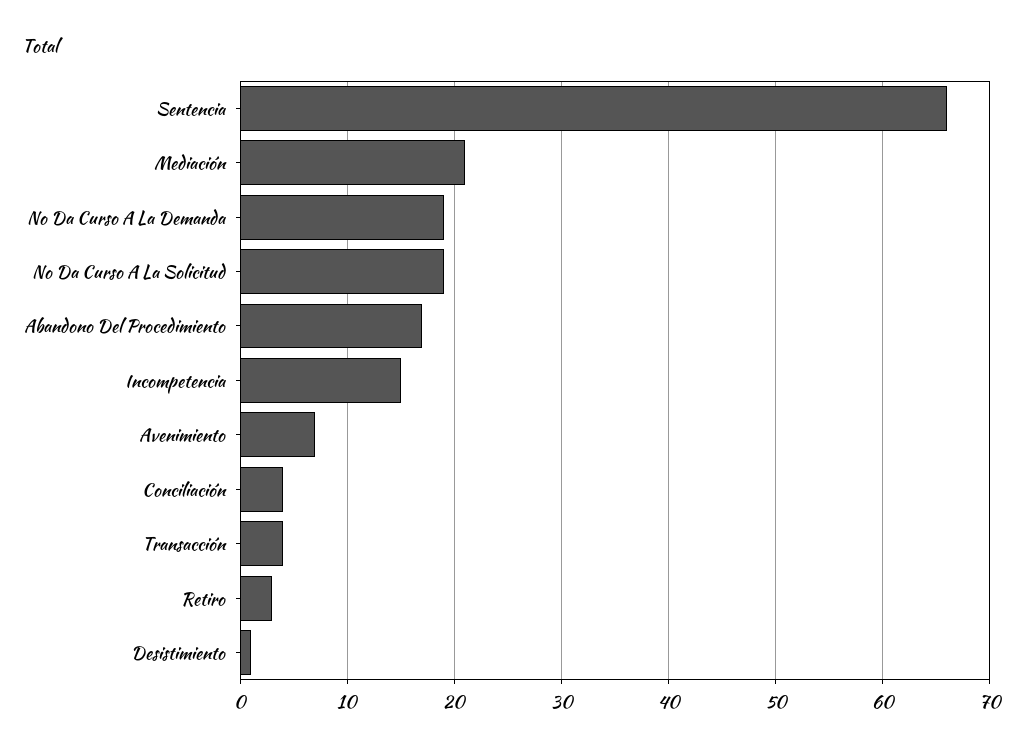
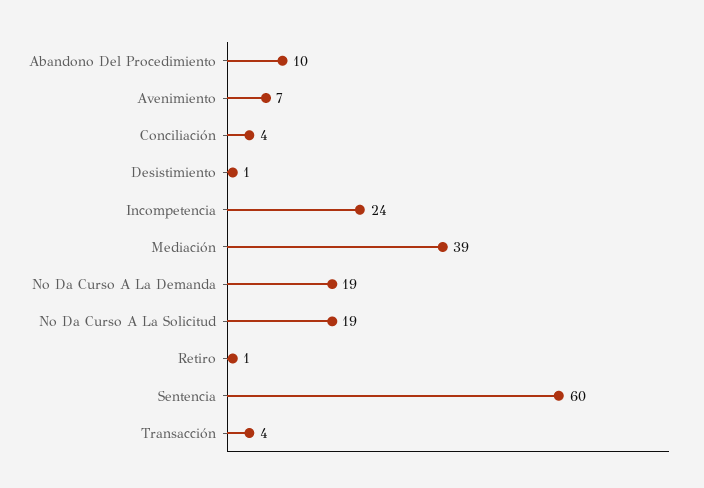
Sentencia: 66 -> 60
Mediación: 21 -> 39
Abandono Del Procedimiento: 17 -> 10
Incompetencia: 15 -> 24
Retiro: 3 -> 1

